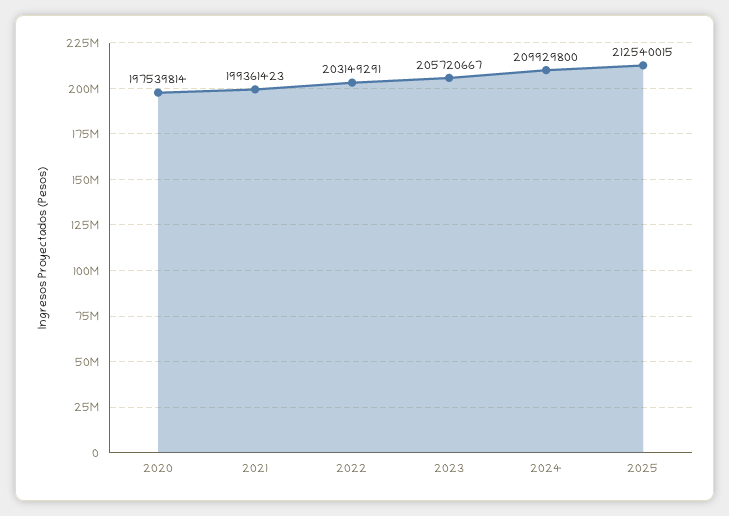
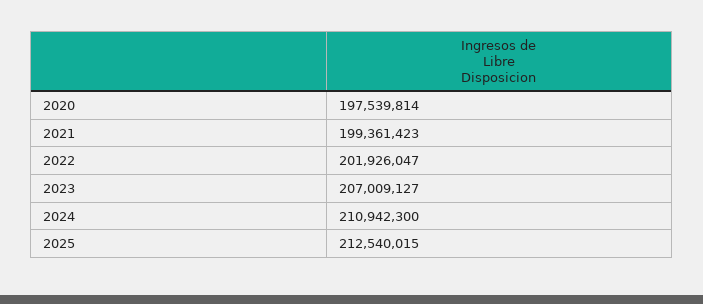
2022: 203149291 -> 201926047
2023: 205720667 -> 207009127
2024: 209929800 -> 210942300

